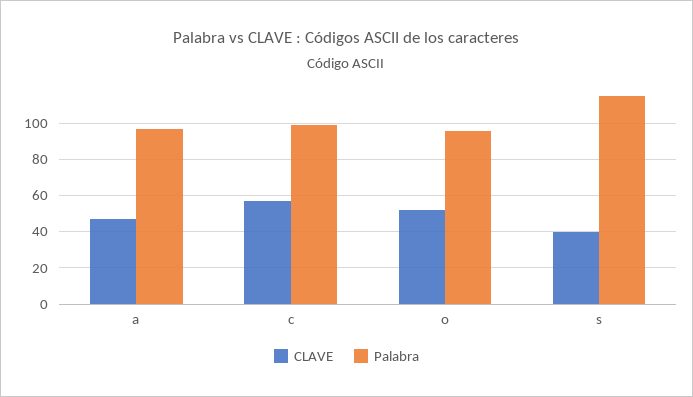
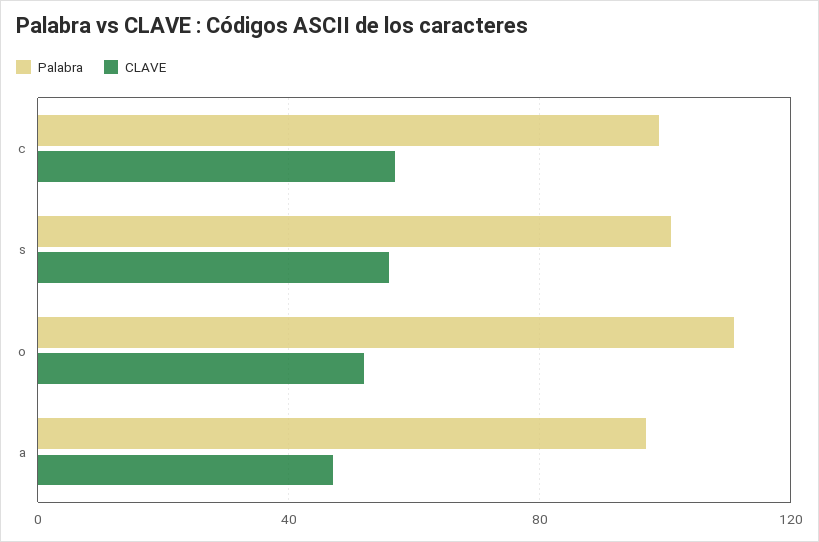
Palabra, o: 95 -> 110
CLAVE, s: 40 -> 55
Palabra, s: 115 -> 100

